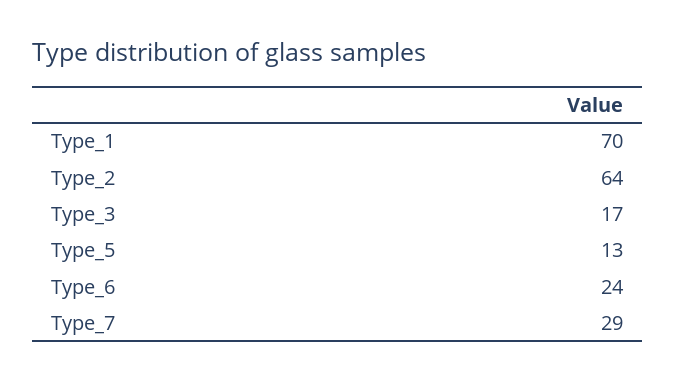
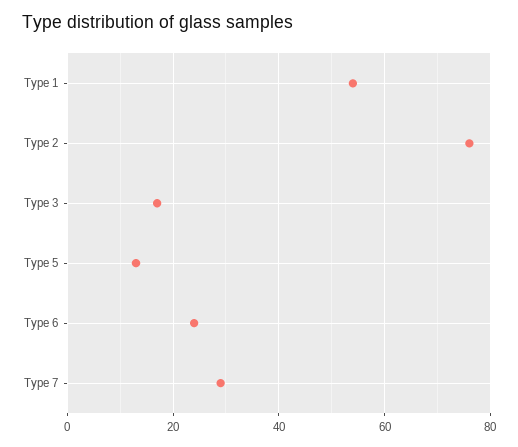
Type_1: 70 -> 55
Type_2: 64 -> 75

